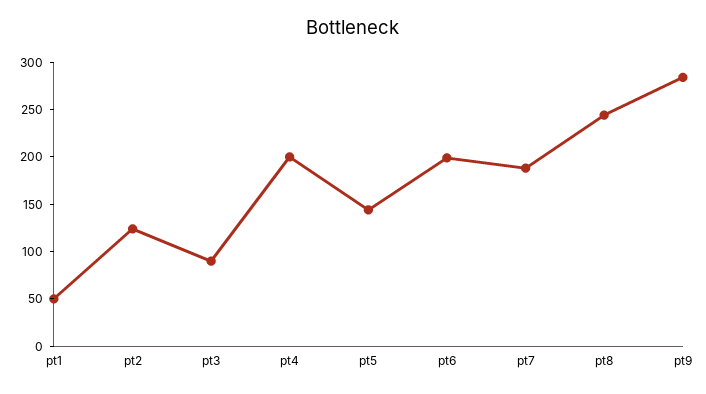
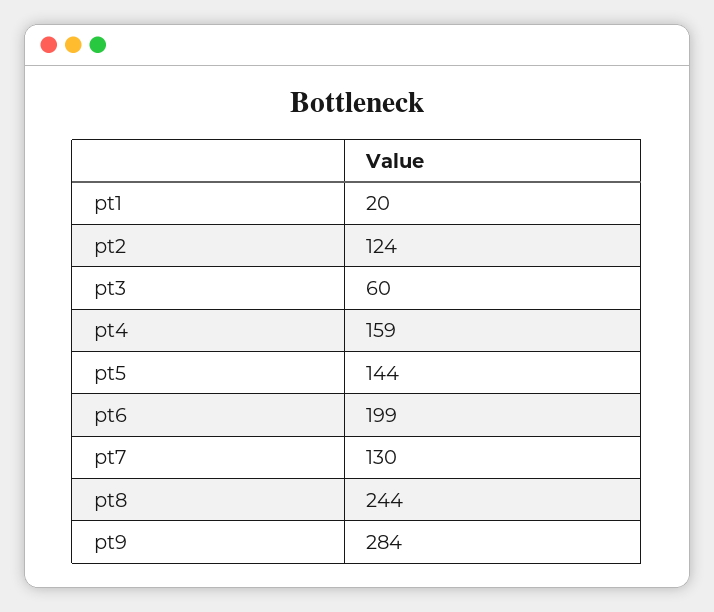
pt1: 50 -> 20
pt3: 90 -> 60
pt4: 200 -> 159
pt7: 190 -> 130

